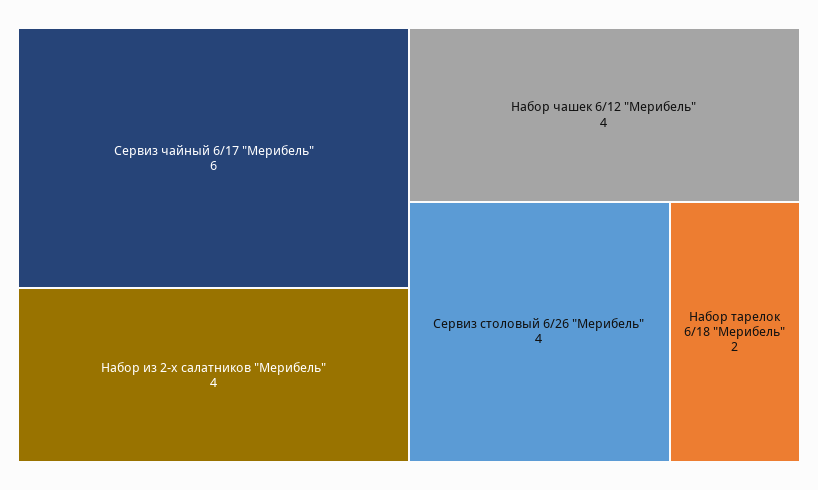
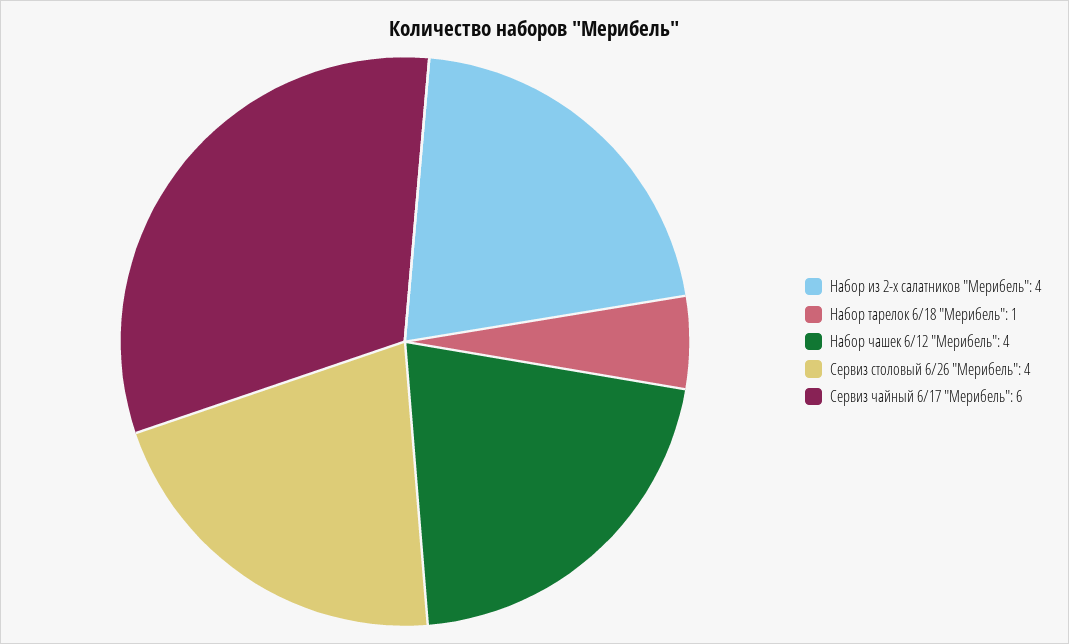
Набор тарелок 6/18 "Мерибель": 2 -> 1

